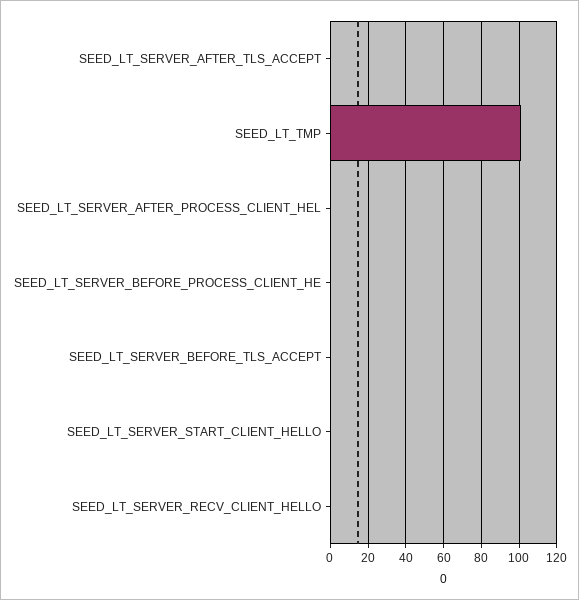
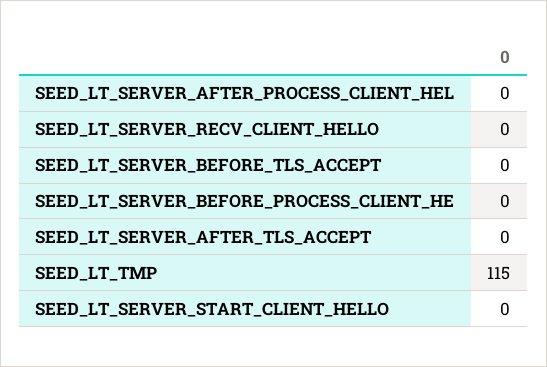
SEED_LT_TMP: 100 -> 115

